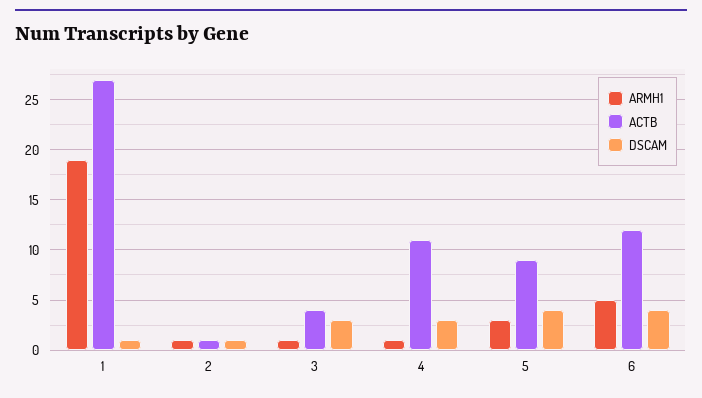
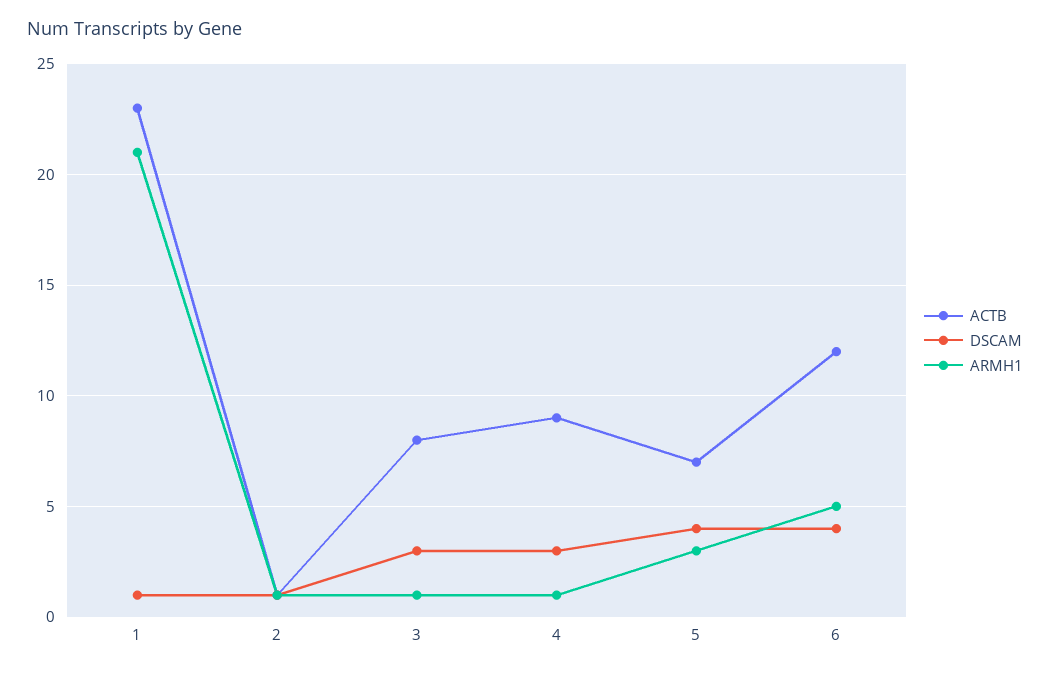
ARMH1, 1: 19 -> 21
ACTB, 1: 27 -> 23
ACTB, 3: 4 -> 8
ACTB, 4: 11 -> 9
ACTB, 5: 9 -> 7

